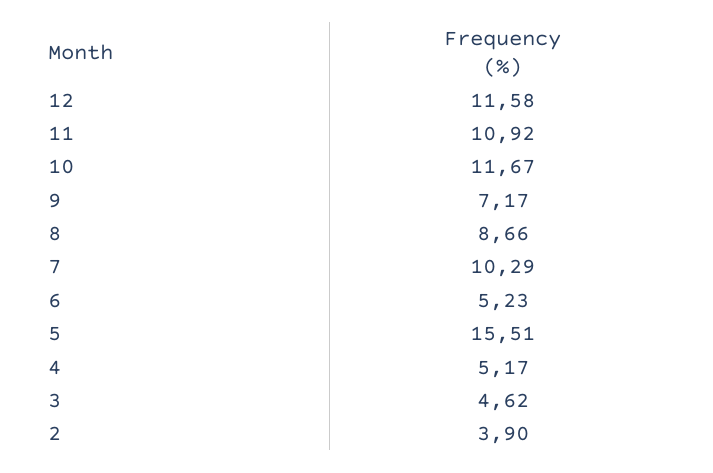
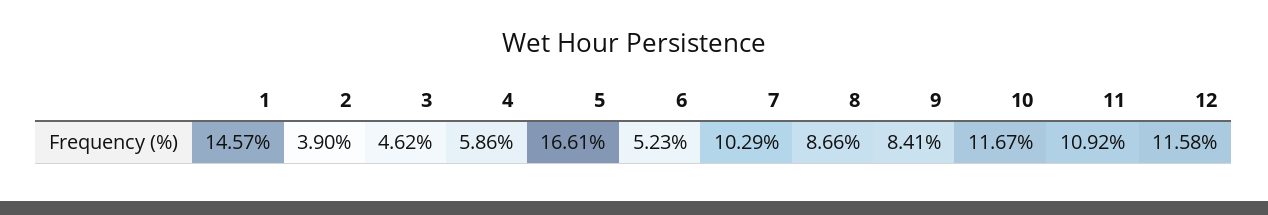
9: 7.17 -> 8.41
5: 15.51 -> 16.61
4: 5.17 -> 5.86
1: none -> 14.57

